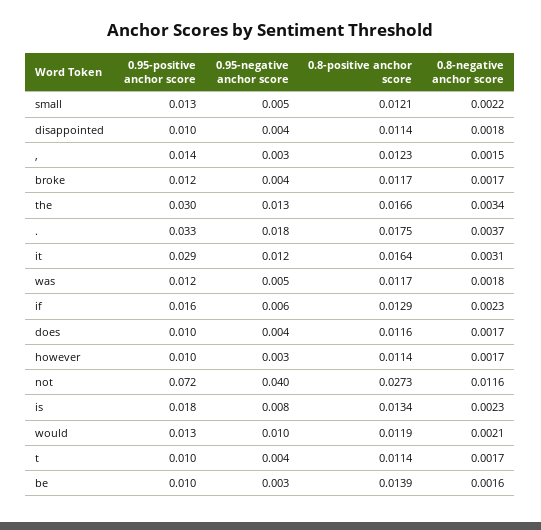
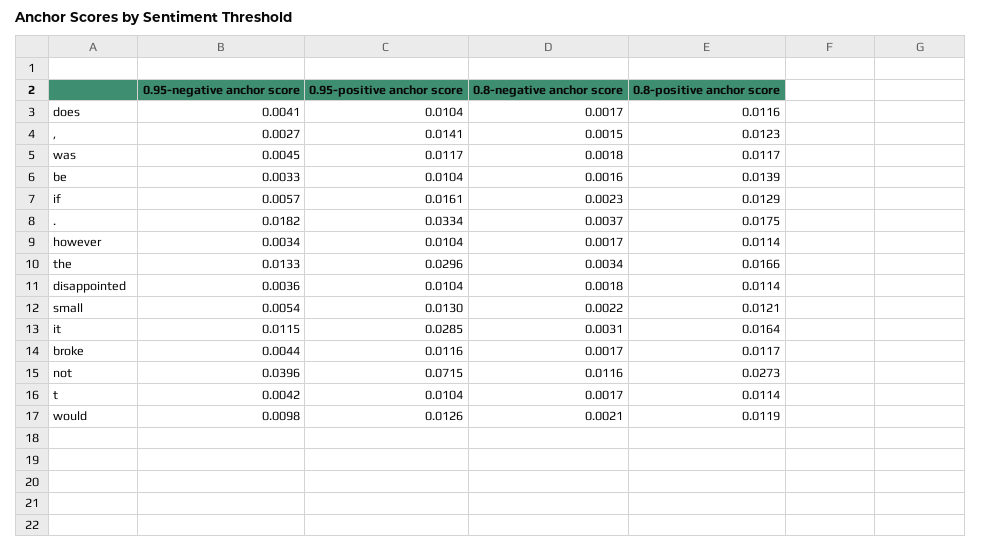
0.95-positive anchor score, is: 0.018 -> none
0.95-negative anchor score, is: 0.008 -> none
0.8-positive anchor score, is: 0.0134 -> none
0.8-negative anchor score, is: 0.0023 -> none

